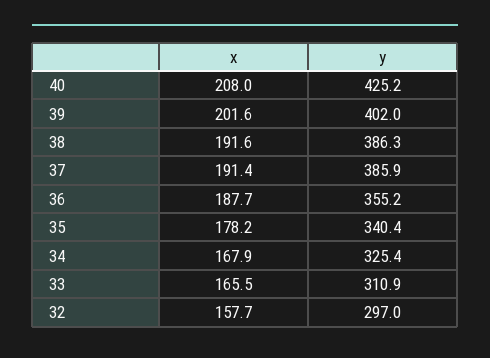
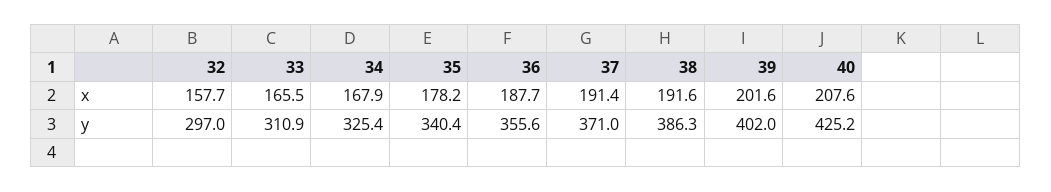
x, 40: 208 -> 207.6
y, 37: 385.9 -> 371
y, 36: 355.2 -> 355.6

